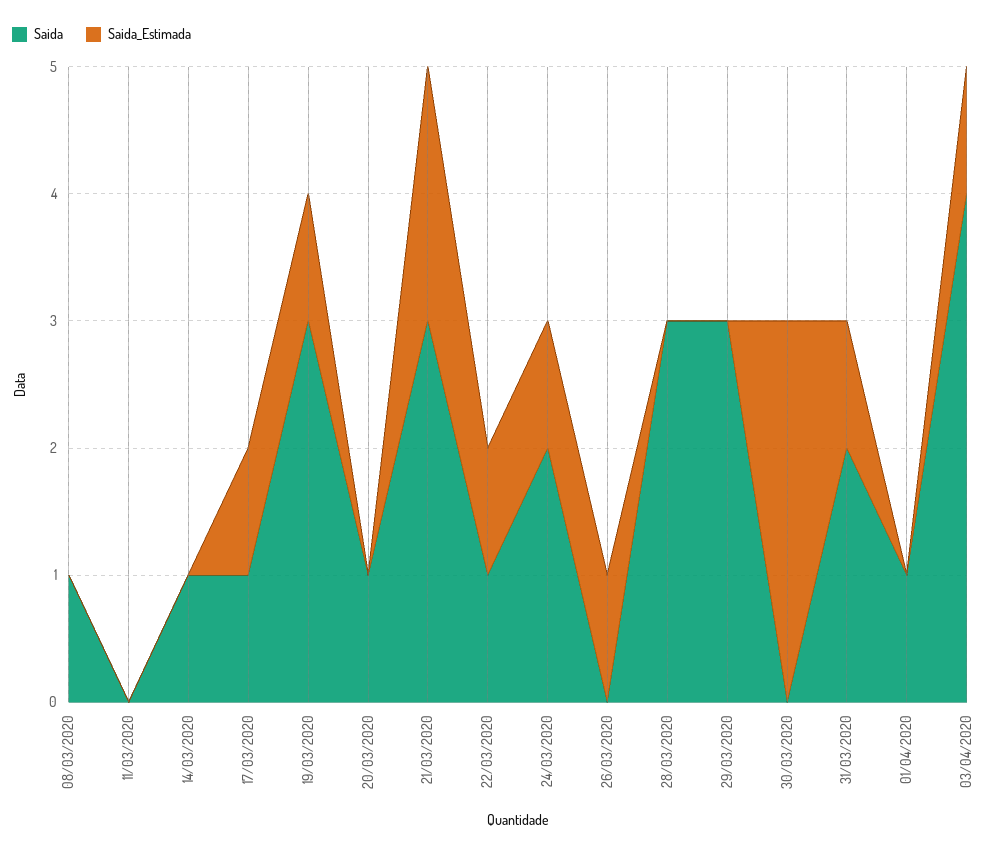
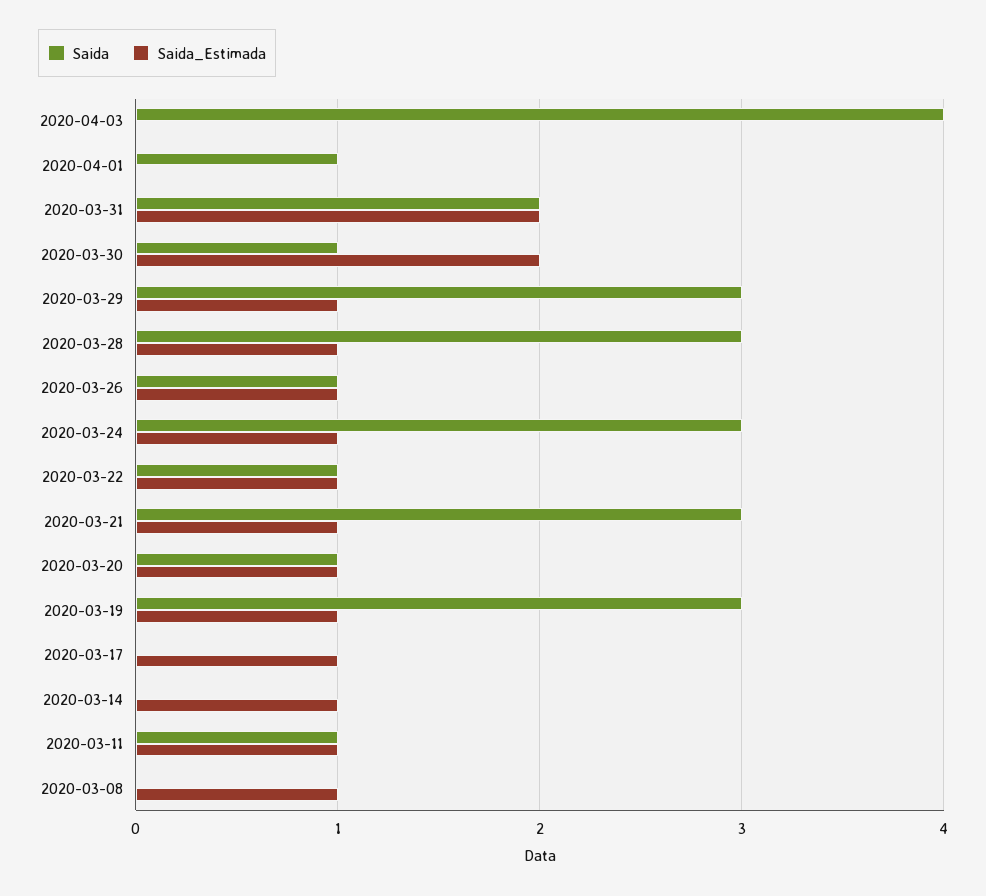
Saida, 08/03/2020: 1 -> 0
Saida_Estimada, 08/03/2020: 0 -> 1
Saida, 11/03/2020: 0 -> 1
Saida_Estimada, 11/03/2020: 0 -> 1
Saida, 14/03/2020: 1 -> 0
Saida_Estimada, 14/03/2020: 0 -> 1
Saida, 17/03/2020: 1 -> 0
Saida_Estimada, 20/03/2020: 0 -> 1
Saida_Estimada, 21/03/2020: 2 -> 1
Saida, 24/03/2020: 2 -> 3
Saida, 26/03/2020: 0 -> 1
Saida_Estimada, 28/03/2020: 0 -> 1
Saida_Estimada, 29/03/2020: 0 -> 1
Saida, 30/03/2020: 0 -> 1
Saida_Estimada, 30/03/2020: 3 -> 2
Saida_Estimada, 31/03/2020: 1 -> 2
Saida_Estimada, 03/04/2020: 1 -> 0

